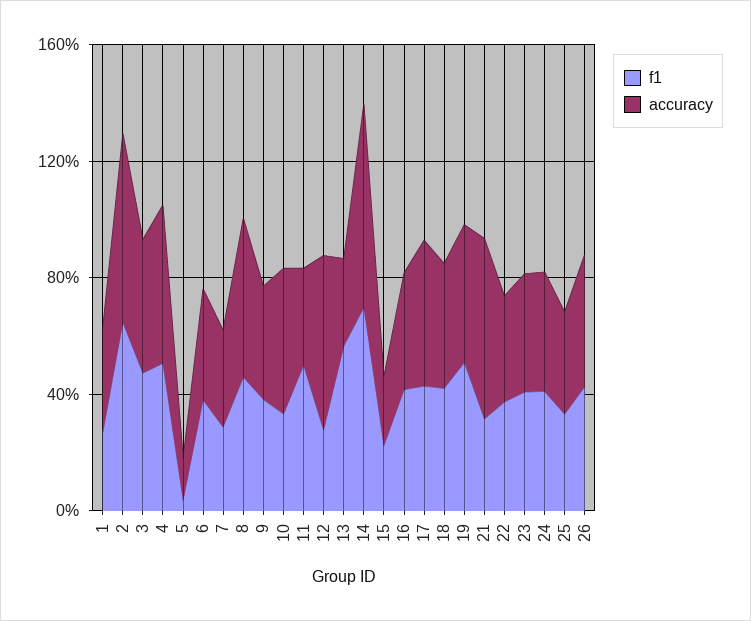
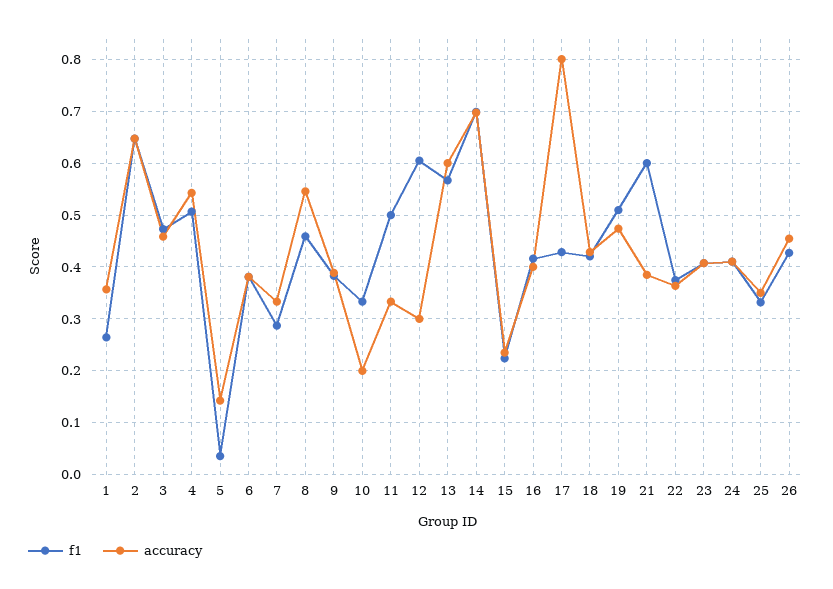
accuracy, 10: 0.5 -> 0.2
f1, 12: 0.3 -> 0.6
accuracy, 12: 0.6 -> 0.3
accuracy, 13: 0.3 -> 0.6
accuracy, 17: 0.5 -> 0.8
f1, 21: 0.3 -> 0.6
accuracy, 21: 0.6 -> 0.38

